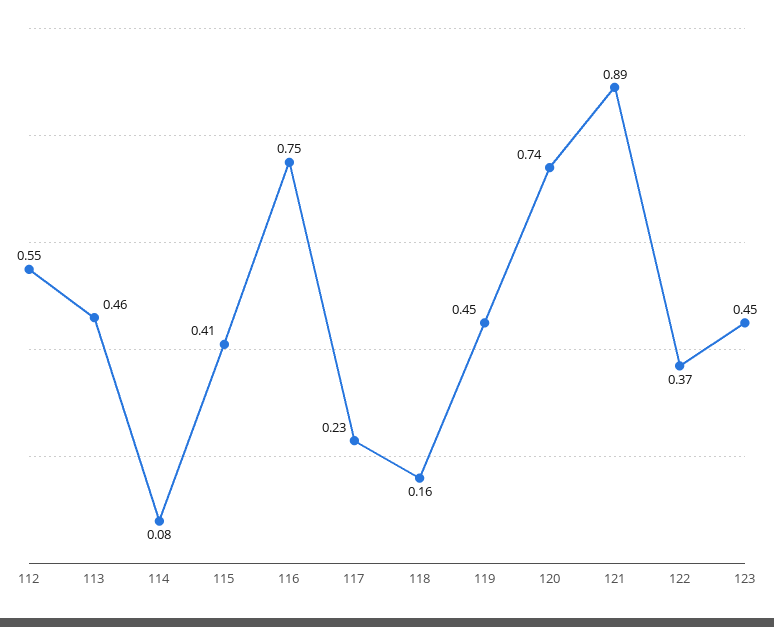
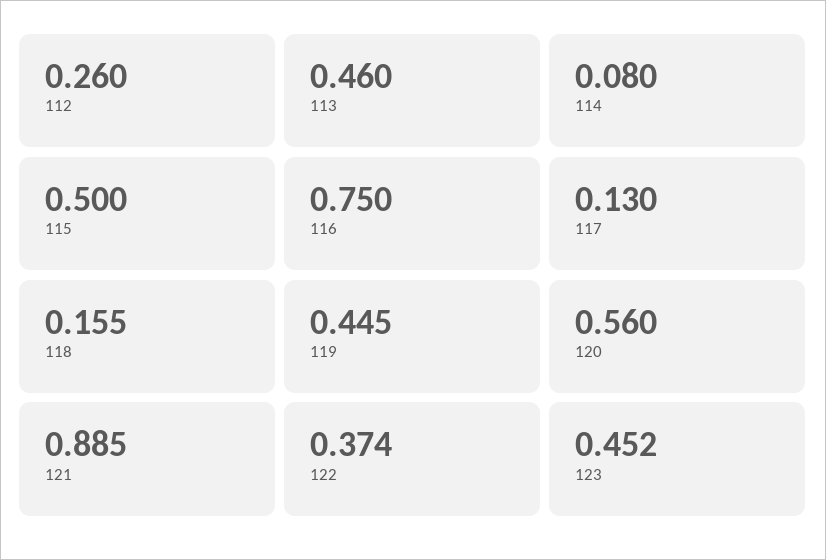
112: 0.55 -> 0.26
115: 0.41 -> 0.5
117: 0.23 -> 0.13
120: 0.74 -> 0.56

